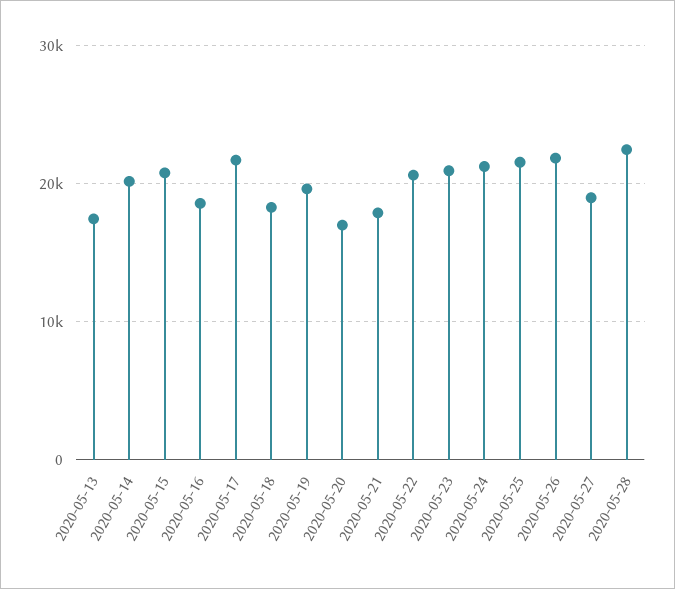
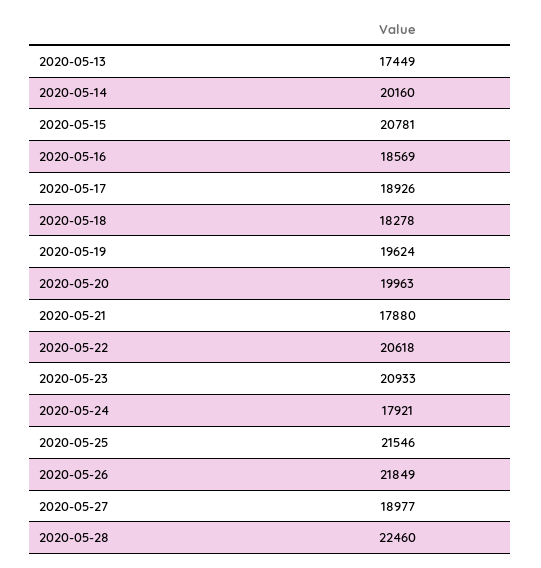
2020-05-17: 22000 -> 18926
2020-05-20: 17000 -> 19963
2020-05-24: 21000 -> 17921

